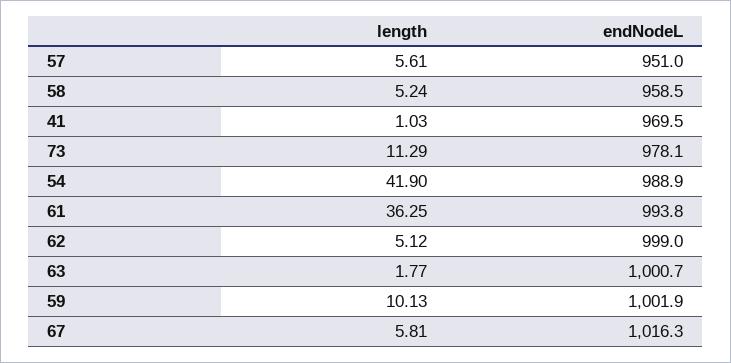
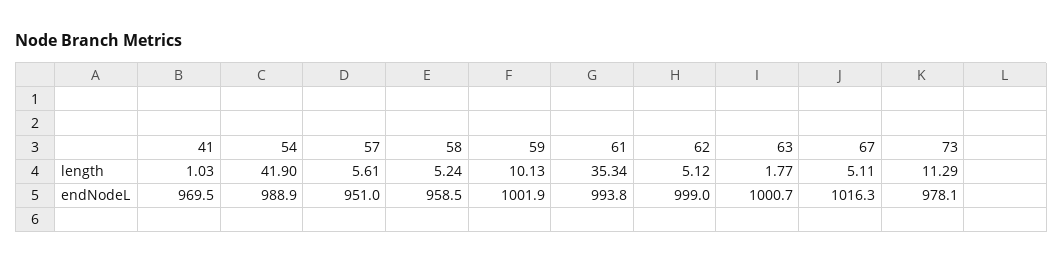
length, 61: 36.25 -> 35.34
length, 67: 5.81 -> 5.11

